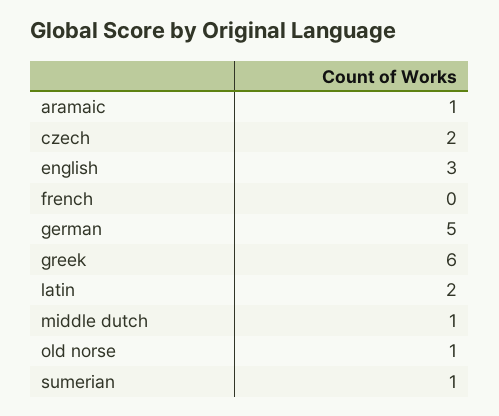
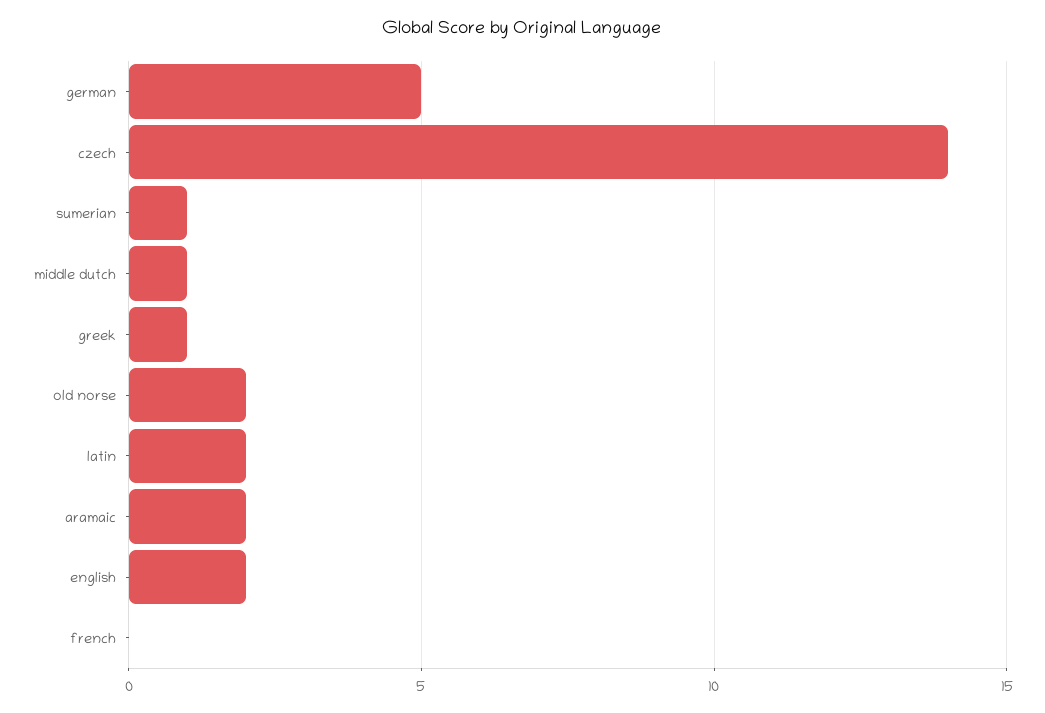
aramaic: 1 -> 2
czech: 2 -> 14
english: 3 -> 2
greek: 6 -> 1
old norse: 1 -> 2

